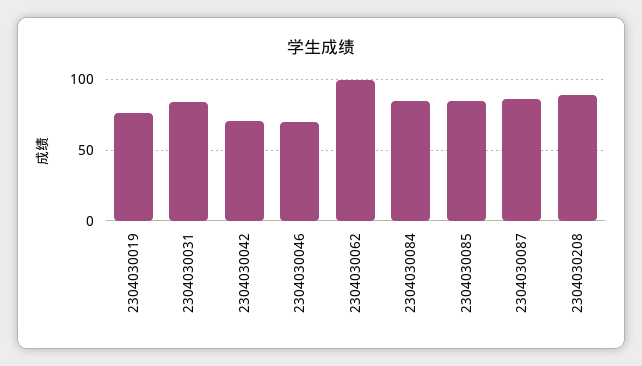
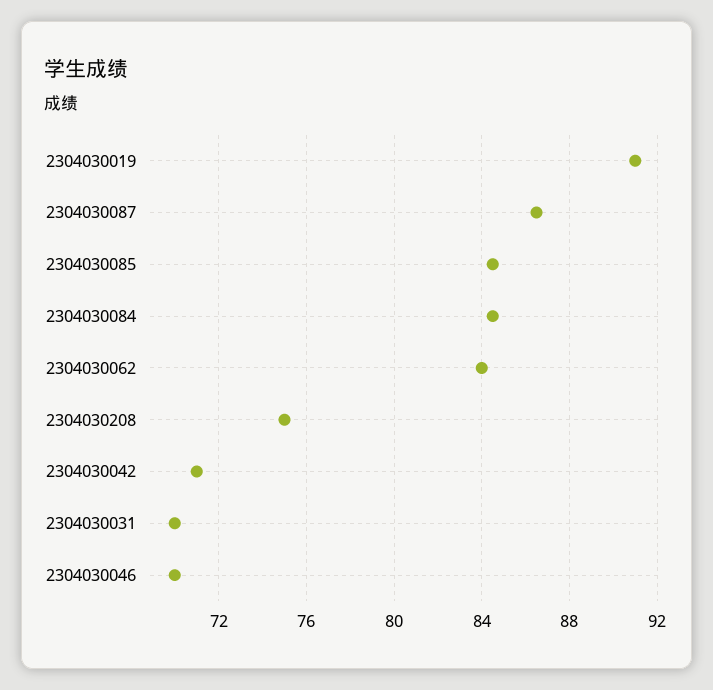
2304030019: 75 -> 91
2304030031: 85 -> 70
2304030062: 100 -> 84
2304030208: 90 -> 75

